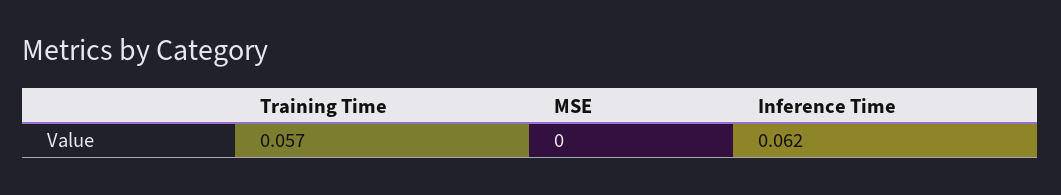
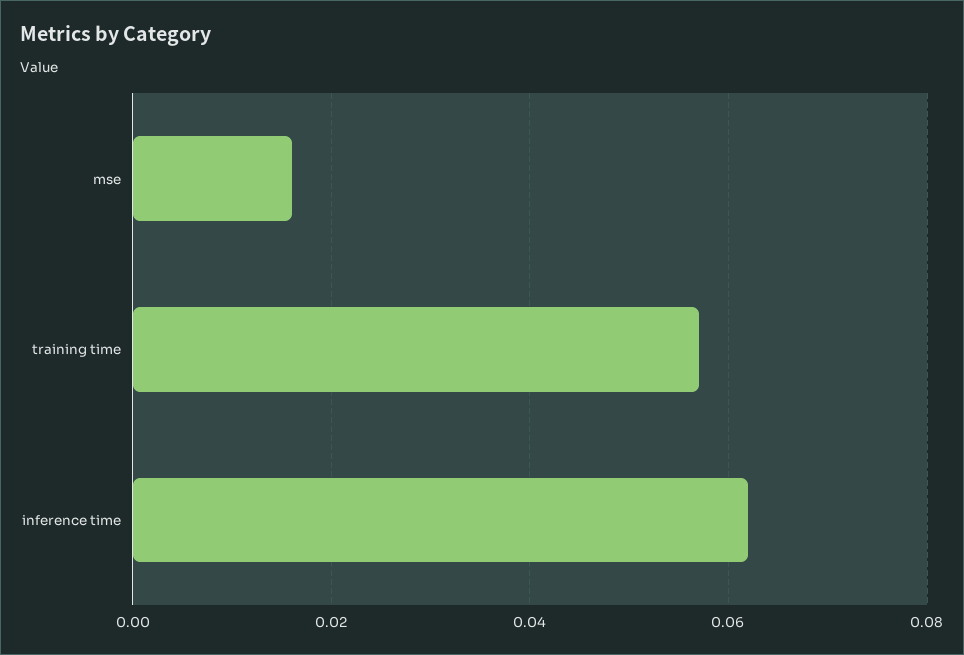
MSE: 0 -> 0.015

